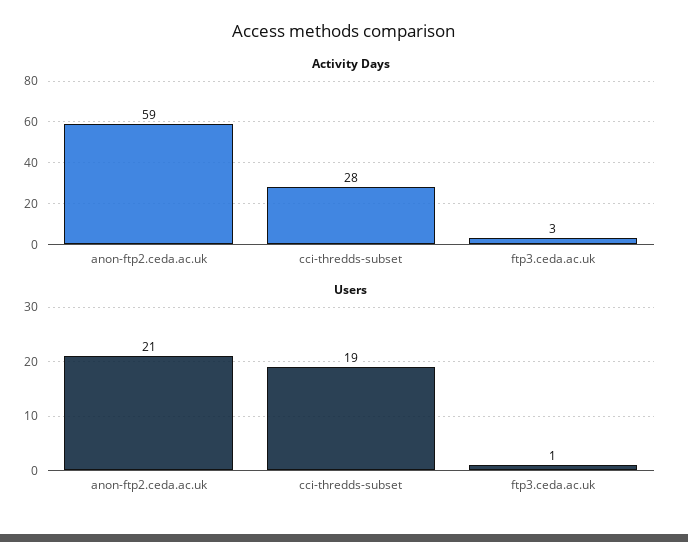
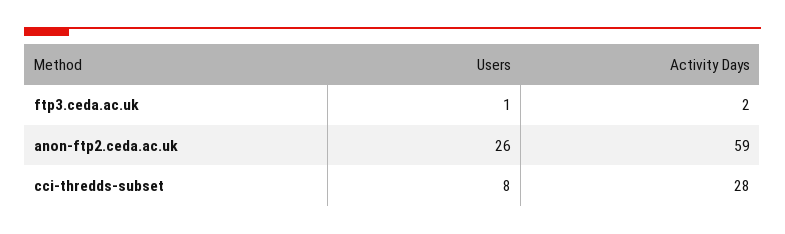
Activity Days, ftp3.ceda.ac.uk: 3 -> 2
Users, anon-ftp2.ceda.ac.uk: 21 -> 26
Users, cci-thredds-subset: 19 -> 8

